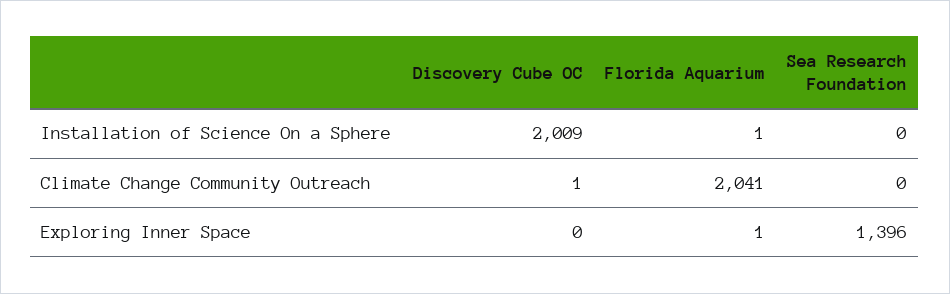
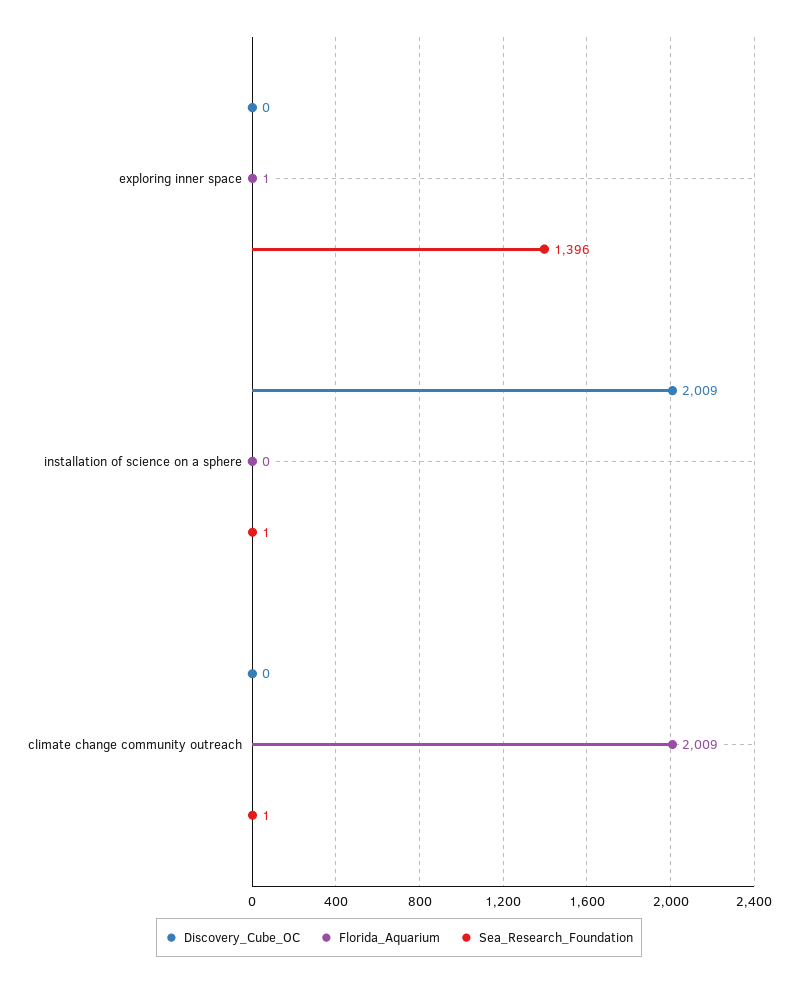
Florida Aquarium, Installation of Science On a Sphere: 1 -> 0
Sea Research Foundation, Installation of Science On a Sphere: 0 -> 1
Discovery Cube OC, Climate Change Community Outreach: 1 -> 0
Florida Aquarium, Climate Change Community Outreach: 2041 -> 2009
Sea Research Foundation, Climate Change Community Outreach: 0 -> 1

